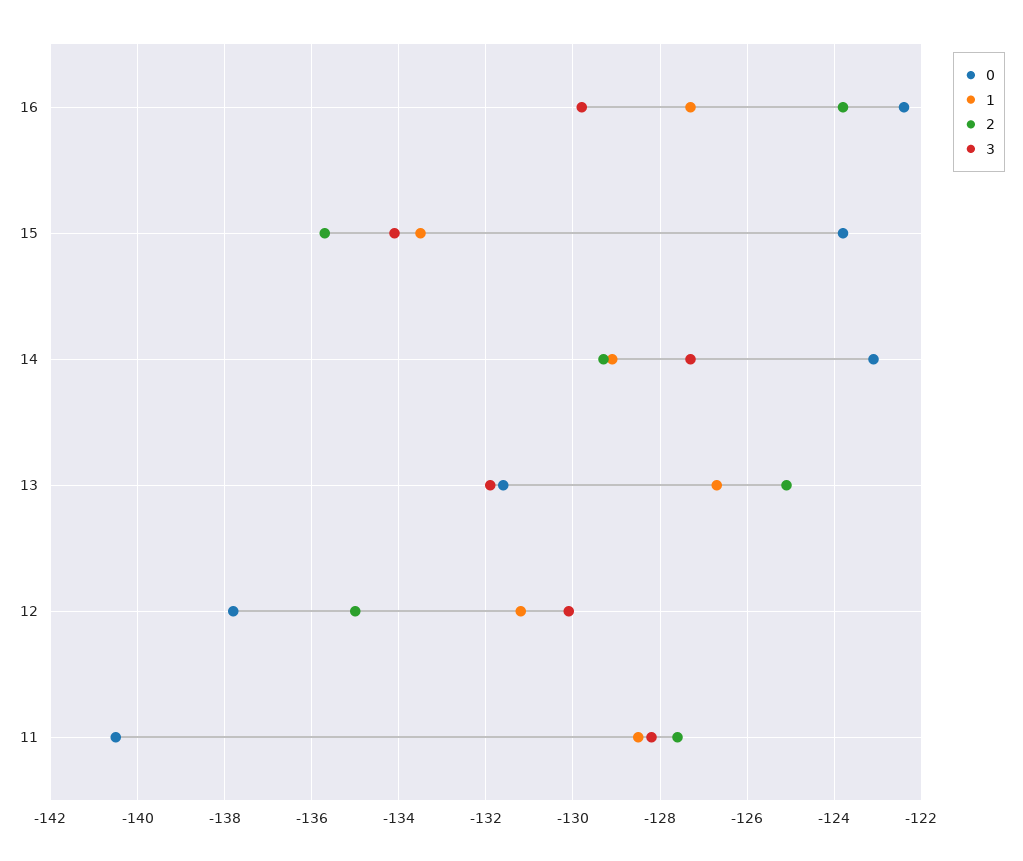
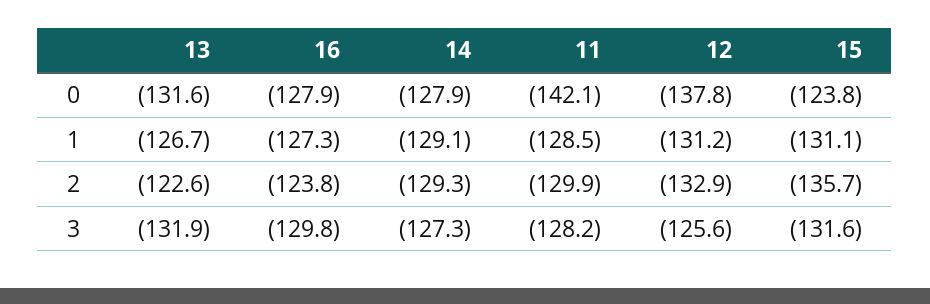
0, 16: -122.5 -> -127.9
1, 15: -133.5 -> -131.1
3, 15: -134 -> -131.6
0, 14: -123 -> -127.9
2, 13: -125 -> -122.6
2, 12: -135 -> -132.9
3, 12: -130 -> -125.6
0, 11: -140.5 -> -142.1
2, 11: -127.5 -> -129.9

